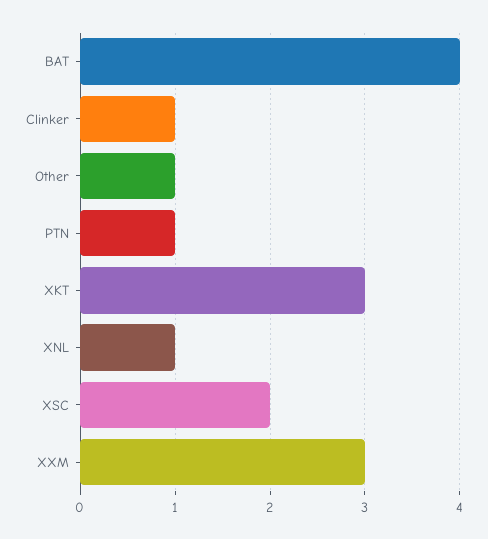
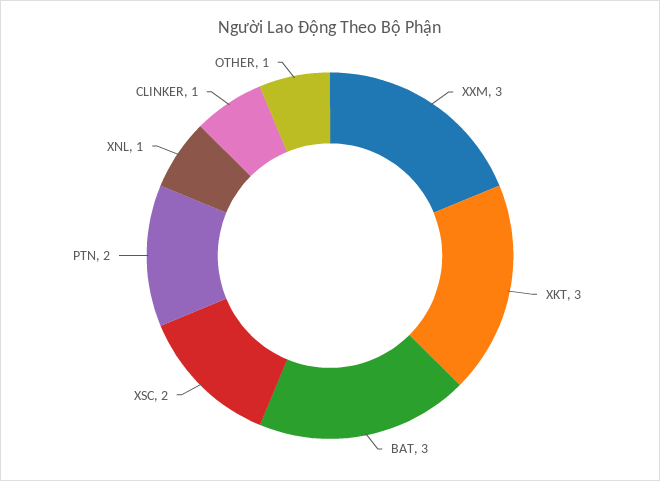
BAT: 4 -> 3
PTN: 1 -> 2

